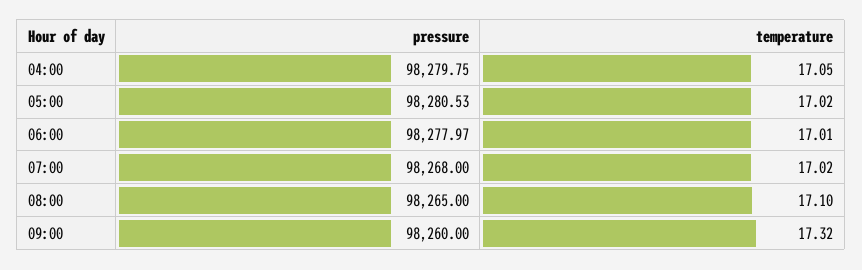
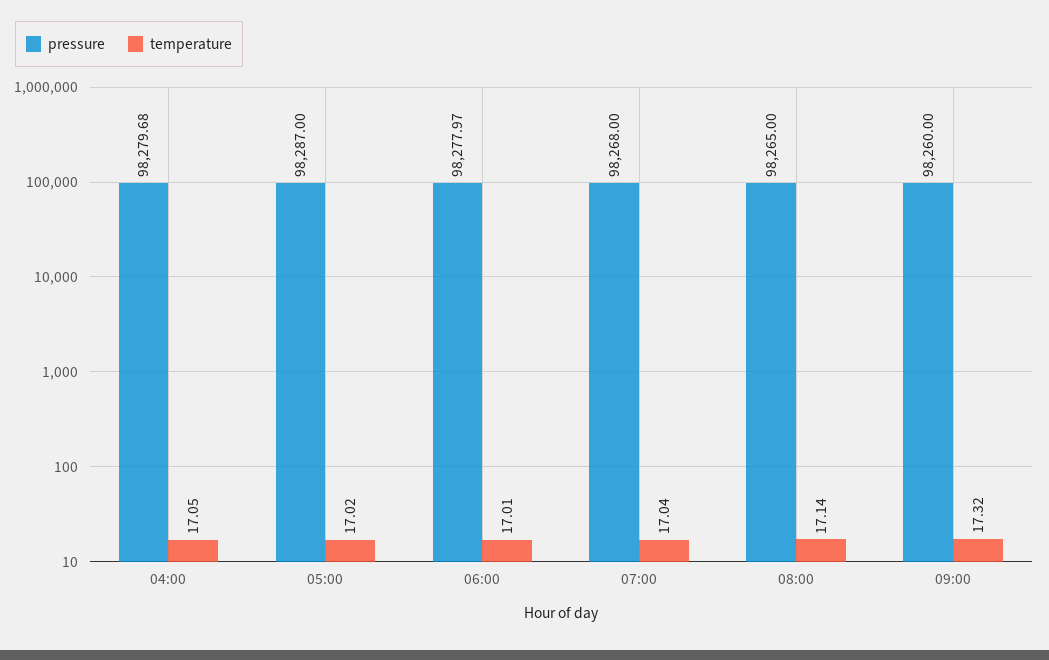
pressure, 04:00: 98279.75 -> 98279.68
pressure, 05:00: 98280.53 -> 98287
temperature, 07:00: 17.02 -> 17.04
temperature, 08:00: 17.1 -> 17.14

